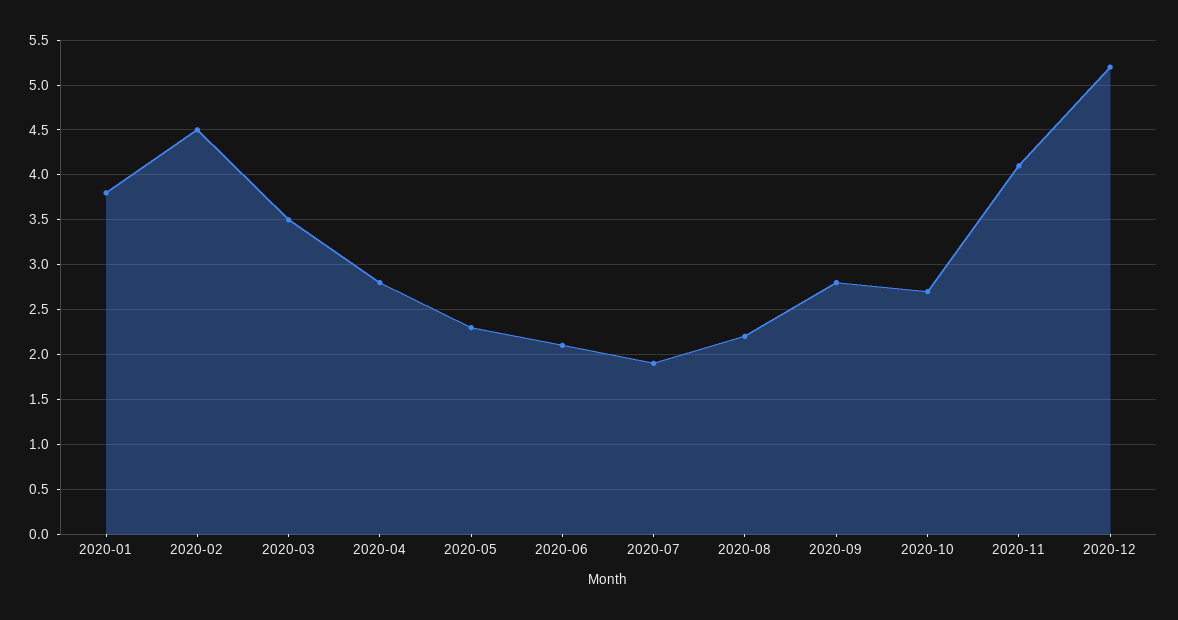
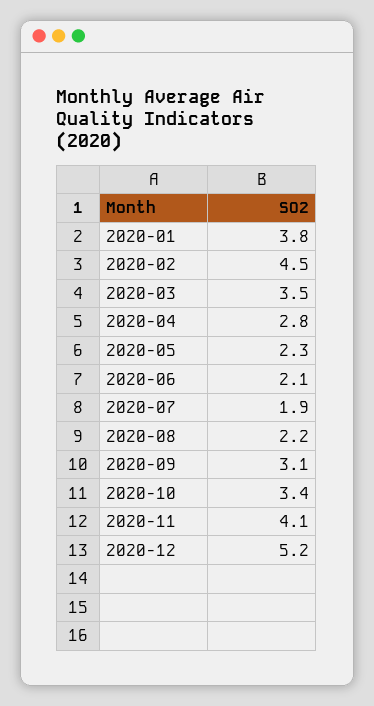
2020-09: 2.8 -> 3.1
2020-10: 2.7 -> 3.4

